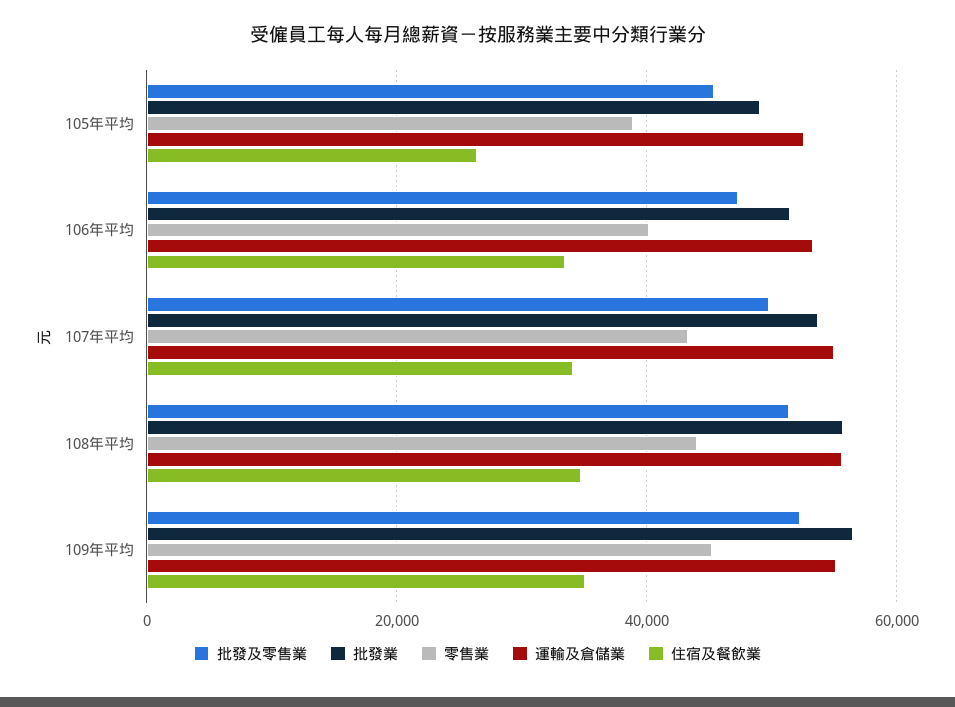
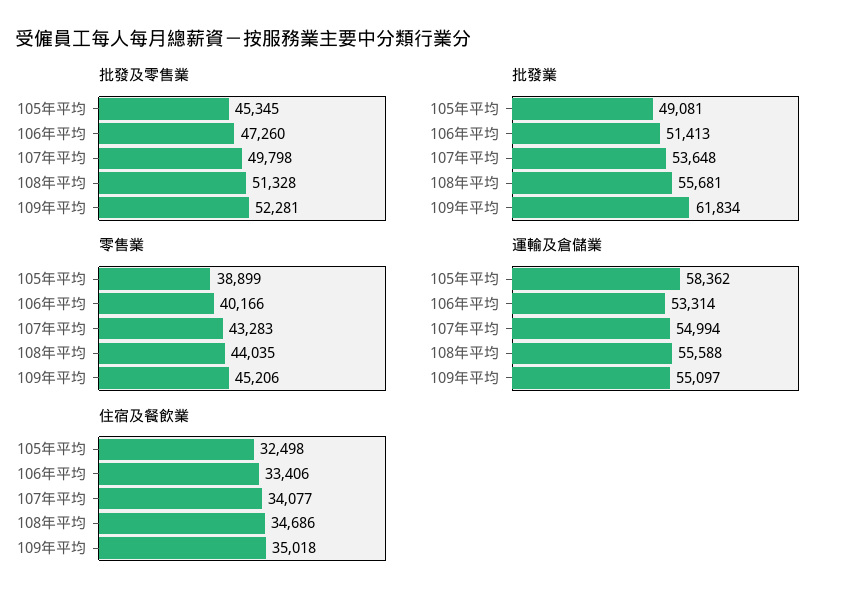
運輸及倉儲業, 105年平均: 52000 -> 58362
住宿及餐飲業, 105年平均: 26000 -> 32498
批發業, 109年平均: 56000 -> 61834

